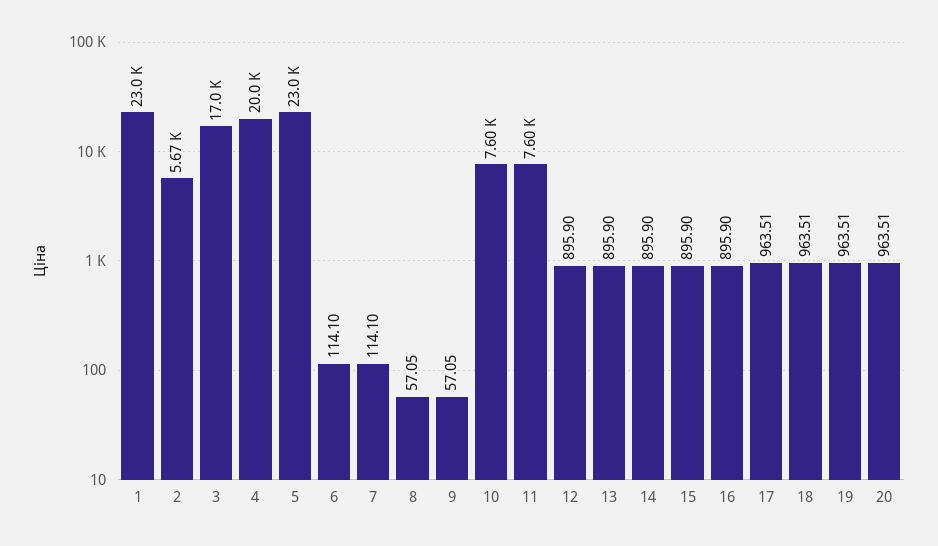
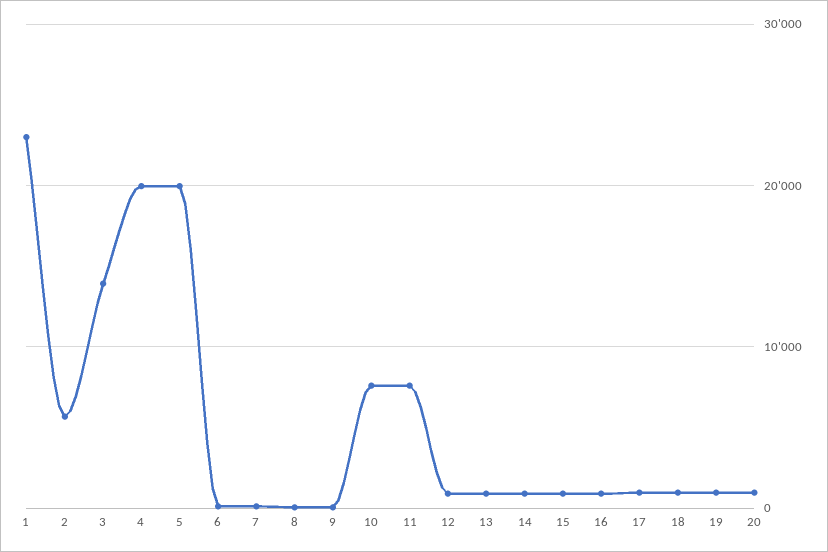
3: 17000 -> 14000
5: 23000 -> 20000

